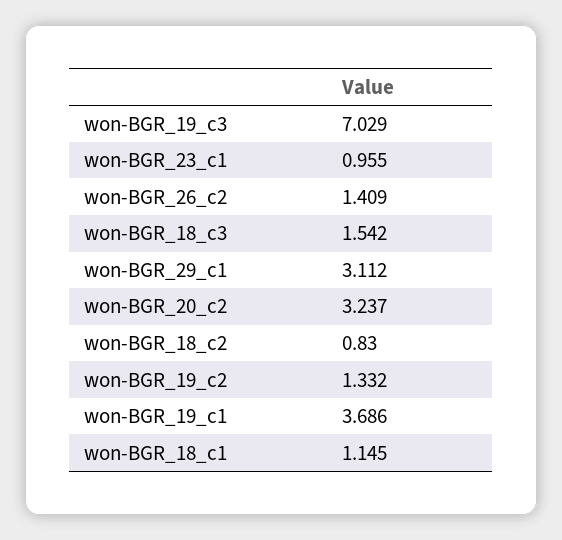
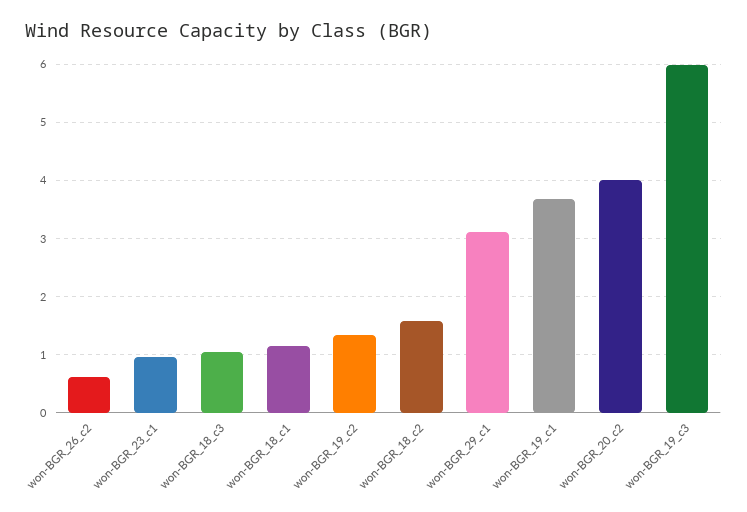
won-BGR_19_c3: 7.029 -> 6
won-BGR_26_c2: 1.409 -> 0.6
won-BGR_18_c3: 1.542 -> 1
won-BGR_20_c2: 3.237 -> 4
won-BGR_18_c2: 0.83 -> 1.6

